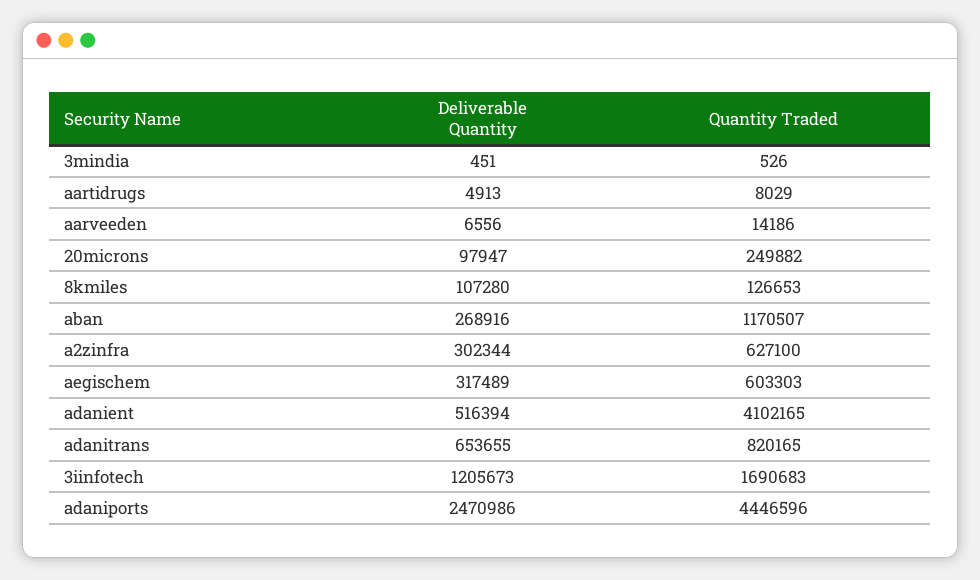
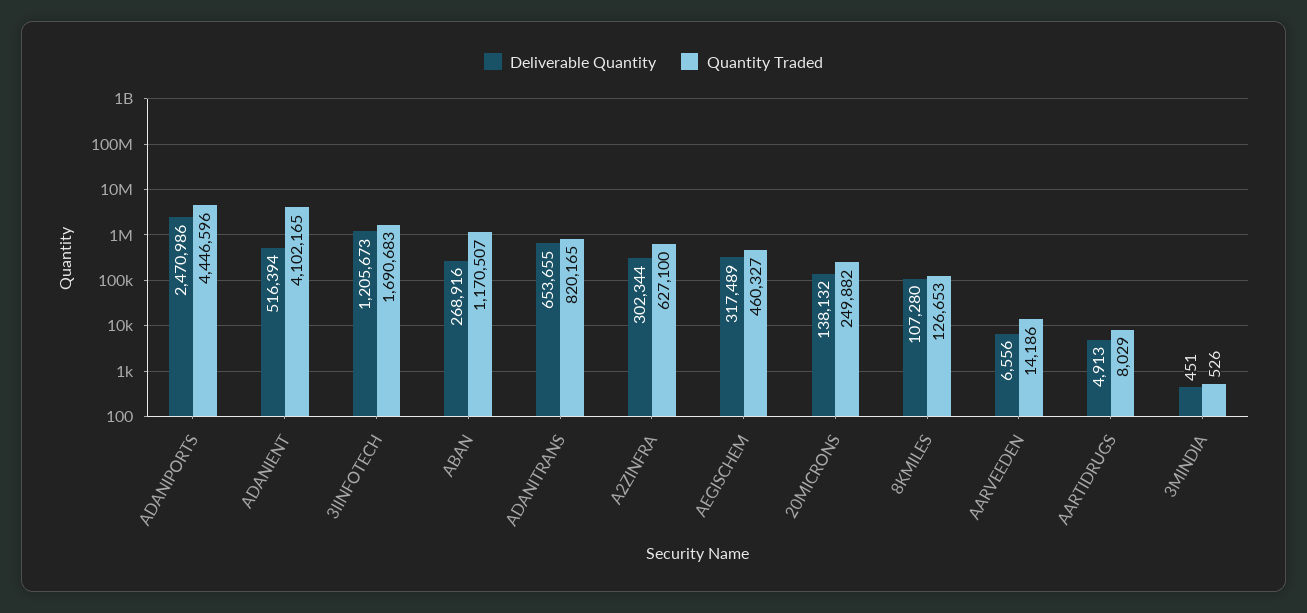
Deliverable Quantity, 20microns: 97947 -> 138132
Quantity Traded, aegischem: 603303 -> 460327

